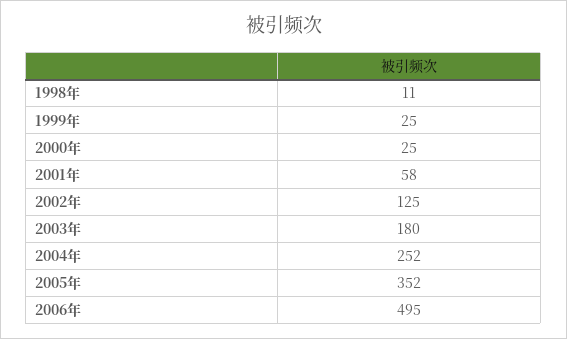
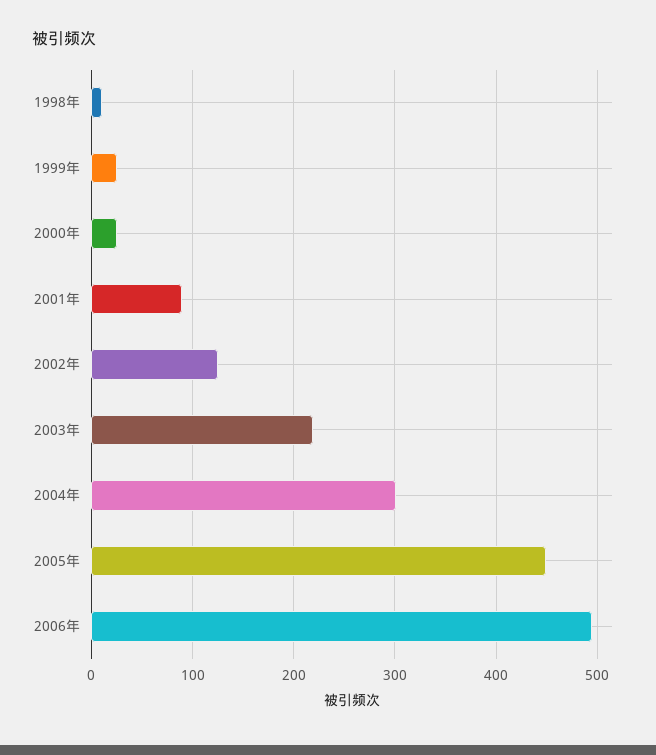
2001年: 58 -> 90
2003年: 180 -> 220
2004年: 252 -> 300
2005年: 352 -> 450

